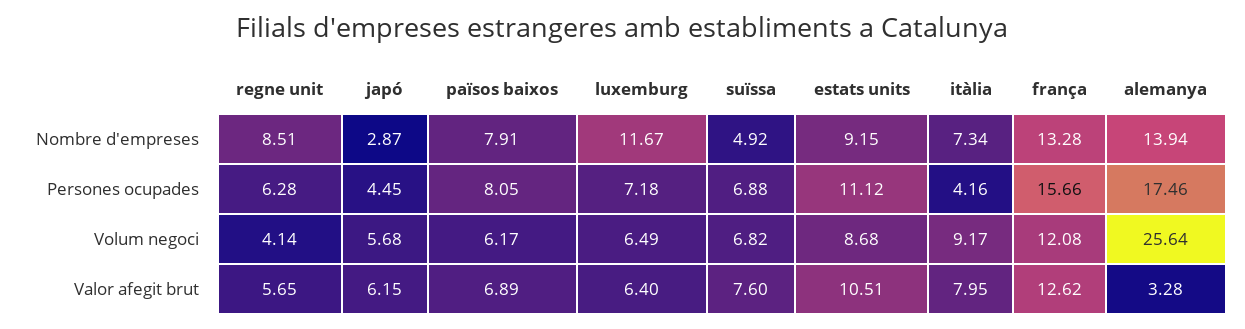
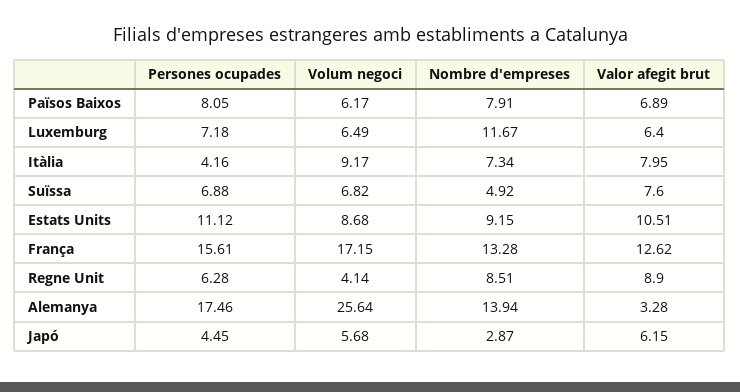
frança, Persones ocupades: 15.66 -> 15.61
frança, Volum negoci: 12.08 -> 17.15
regne unit, Valor afegit brut: 5.65 -> 8.9

